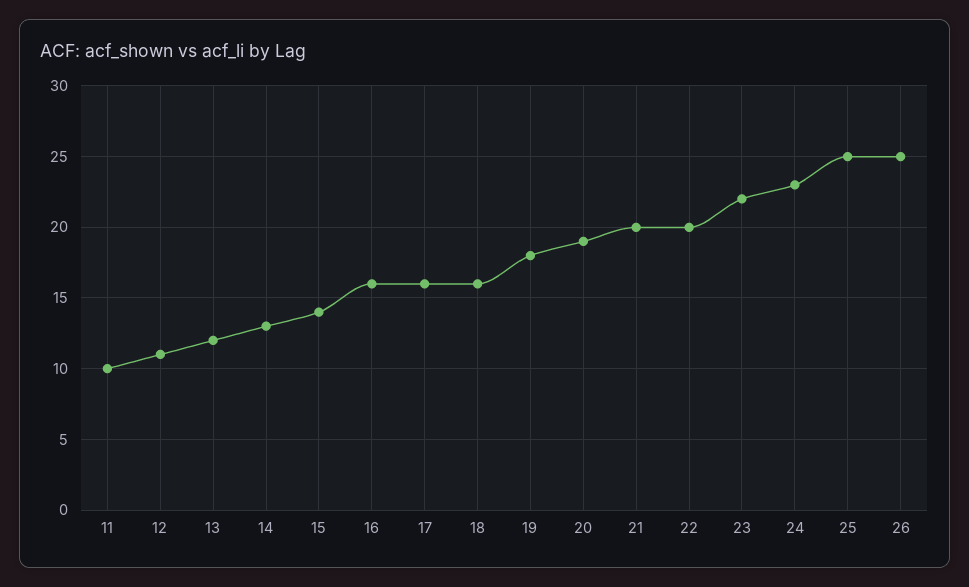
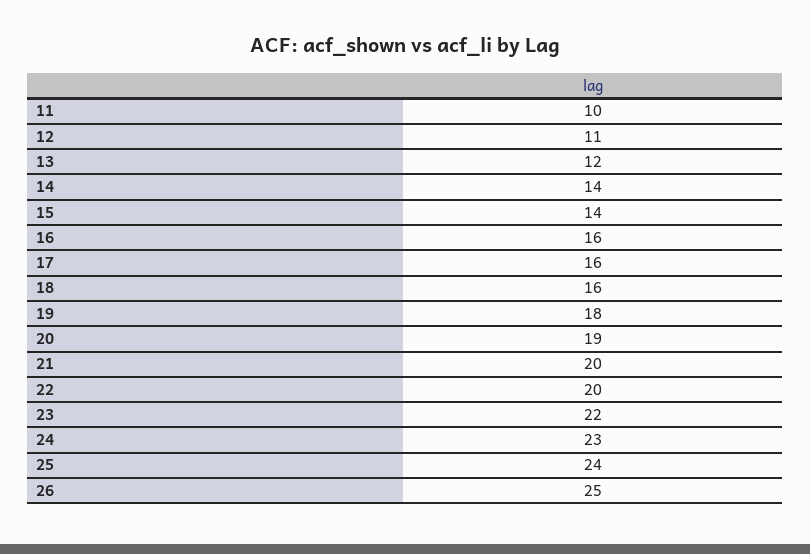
14: 13 -> 14
25: 25 -> 24

